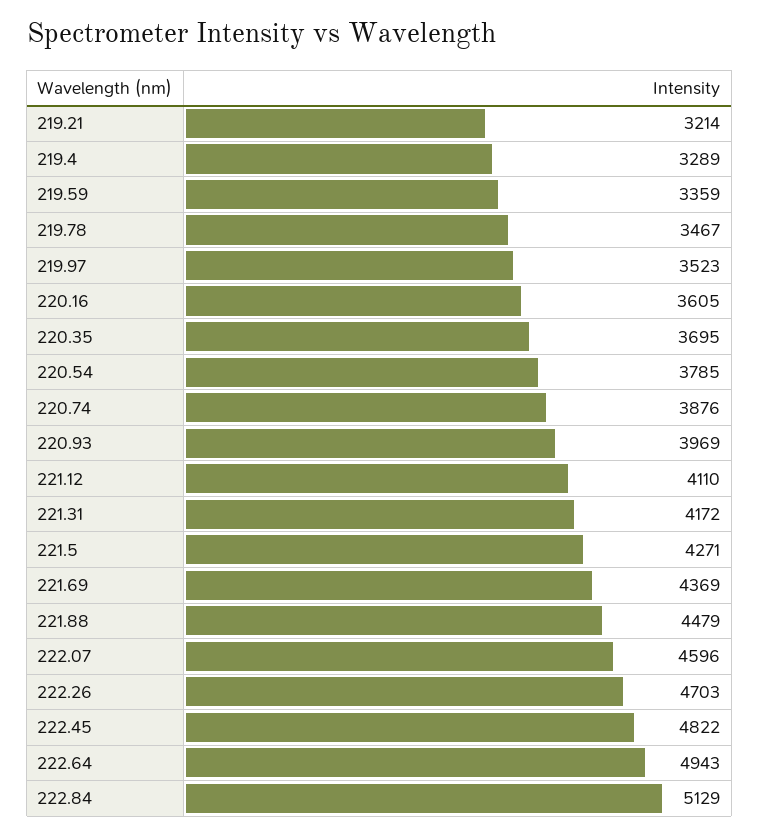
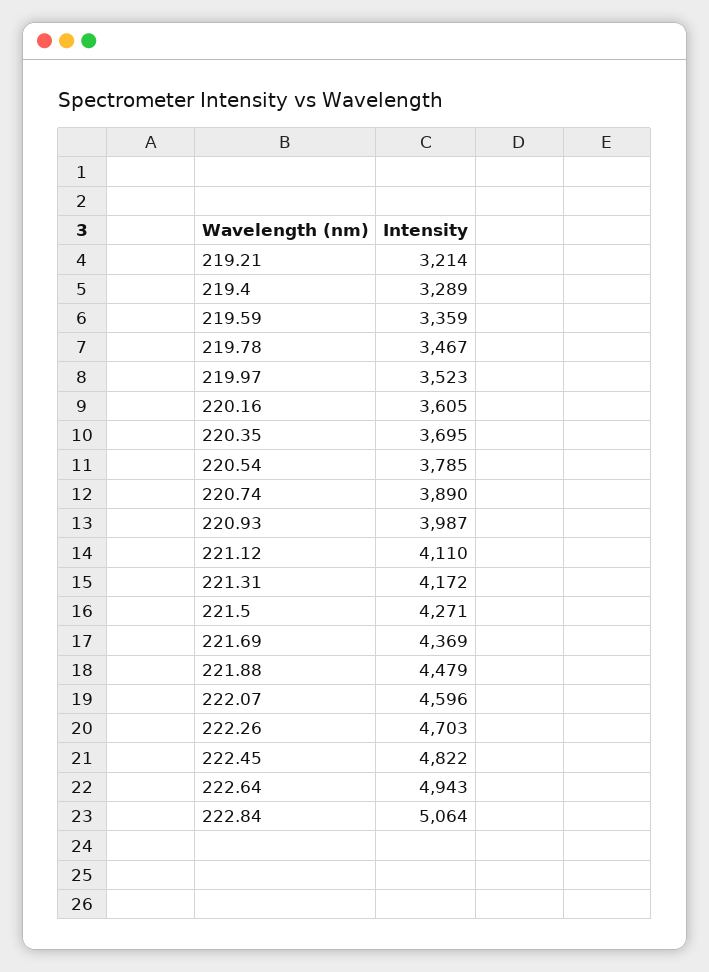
220.74: 3876 -> 3890
220.93: 3969 -> 3987
222.84: 5129 -> 5064

